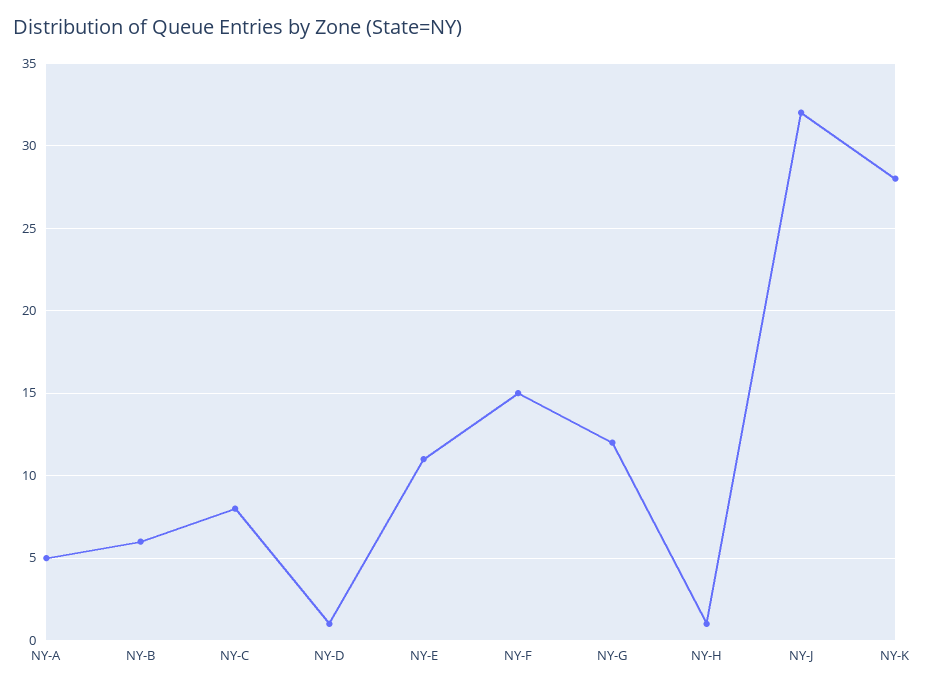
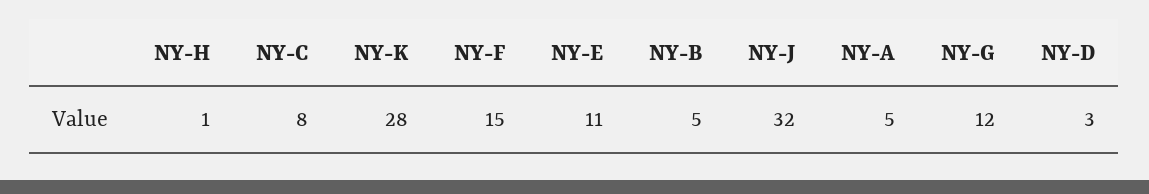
NY-B: 6 -> 5
NY-D: 1 -> 3

